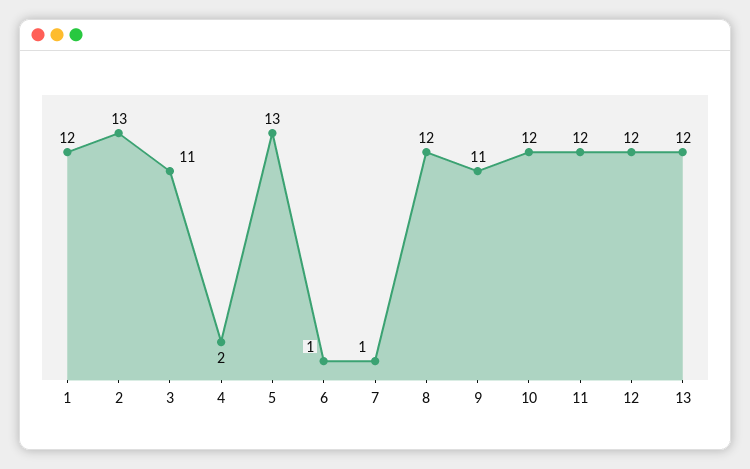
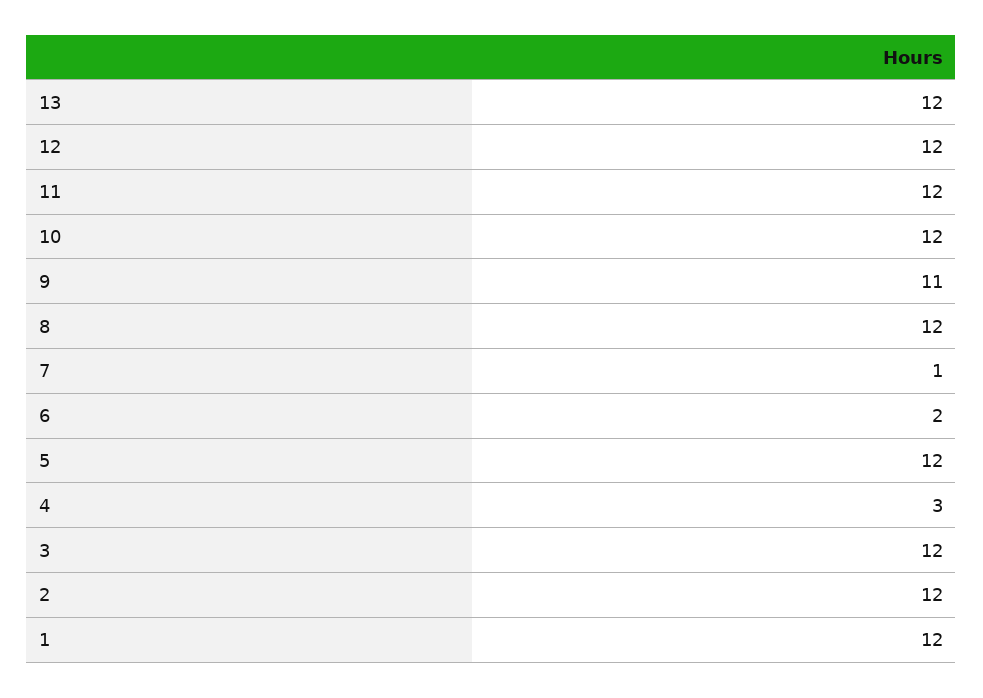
2: 13 -> 12
3: 11 -> 12
4: 2 -> 3
5: 13 -> 12
6: 1 -> 2

